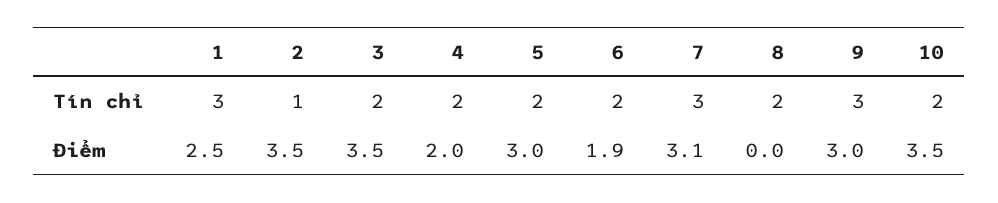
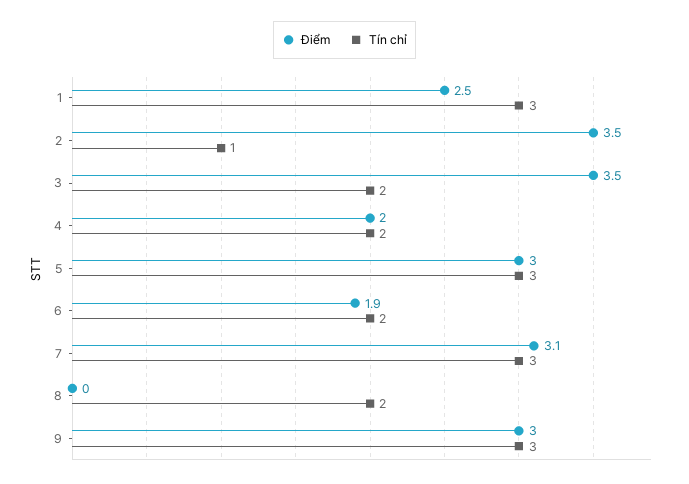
Tín chỉ, 5: 2 -> 3
Tín chỉ, 10: 2 -> none
Điểm, 10: 3.5 -> none

